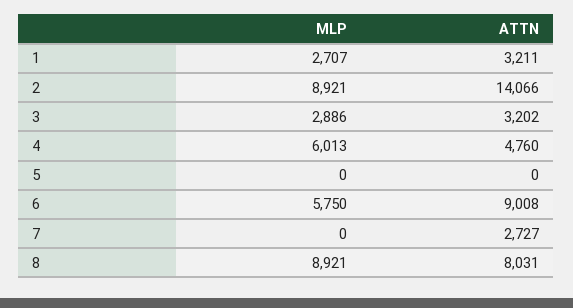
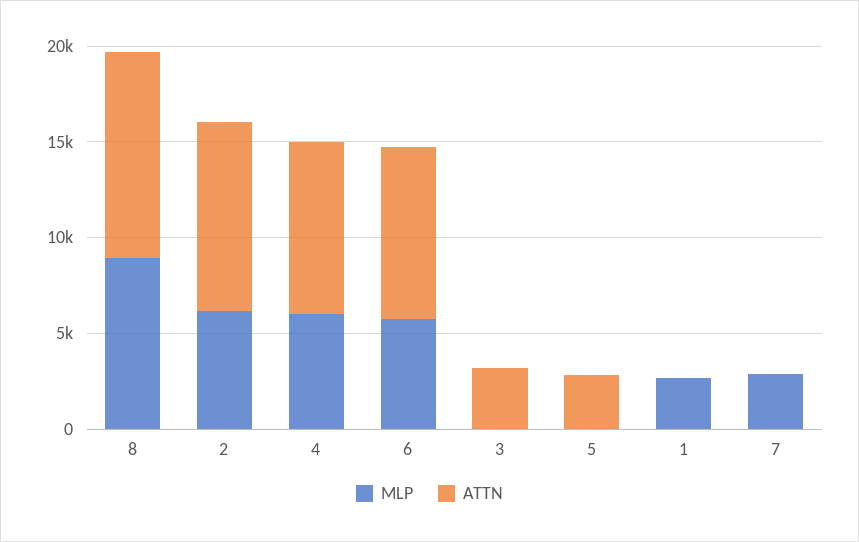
ATTN, 1: 3211 -> 0
MLP, 2: 8921 -> 6000
ATTN, 2: 14066 -> 10000
MLP, 3: 2886 -> 0
ATTN, 4: 4760 -> 9000
ATTN, 5: 0 -> 3000
MLP, 7: 0 -> 3000
ATTN, 7: 2727 -> 0
ATTN, 8: 8031 -> 11000

